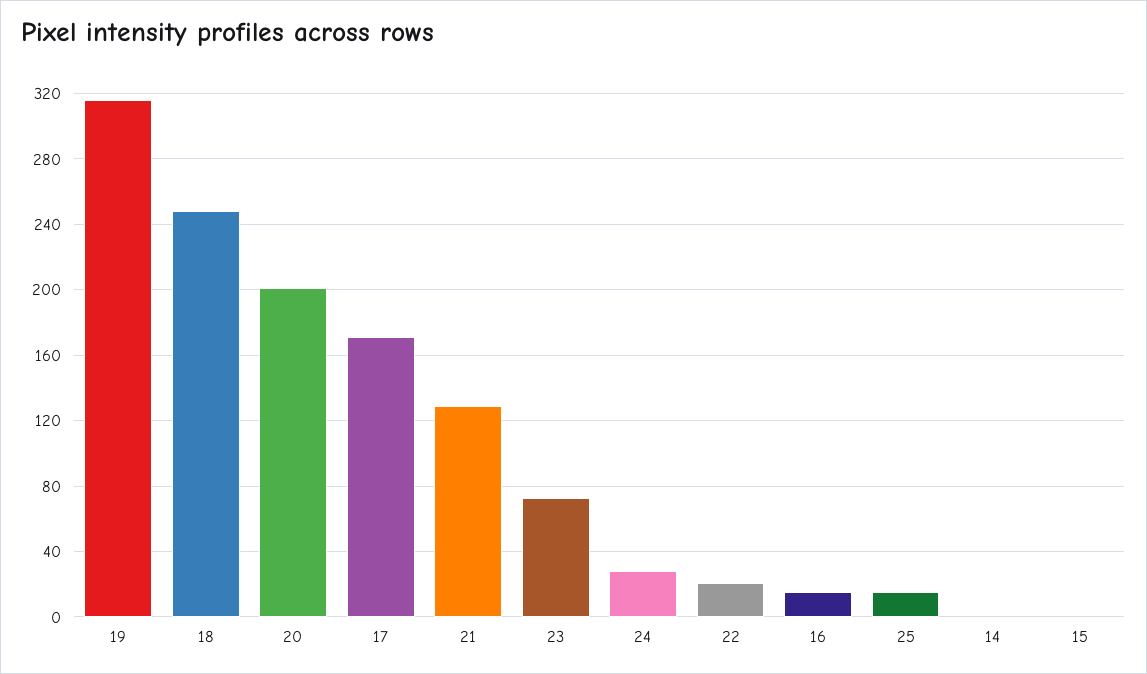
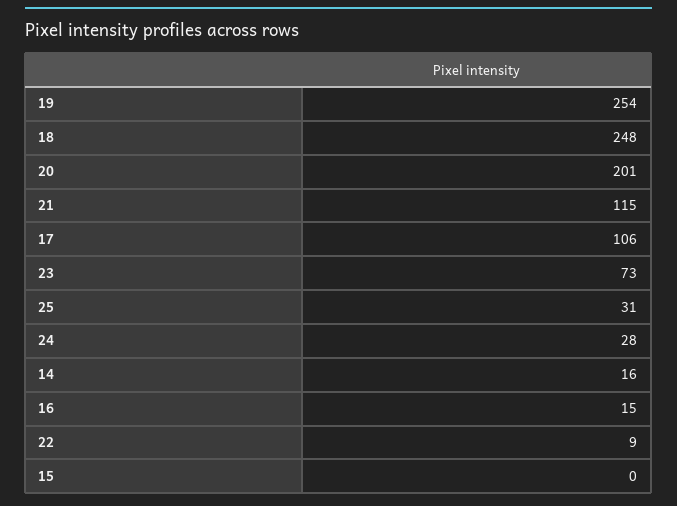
19: 315 -> 254
17: 170 -> 106
21: 130 -> 115
22: 20 -> 9
25: 15 -> 31
14: 0 -> 16

